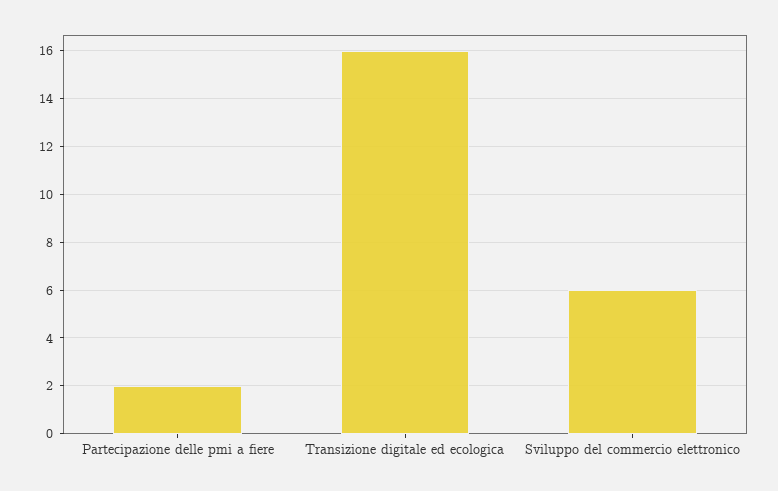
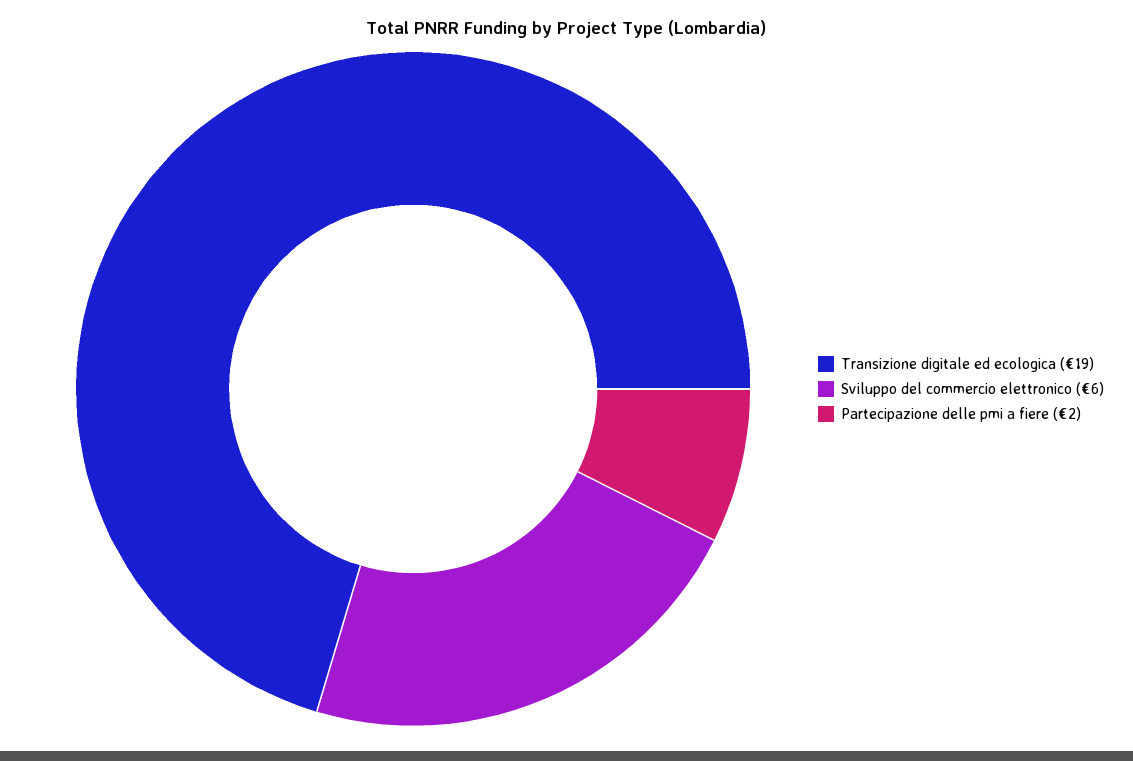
Transizione digitale ed ecologica: 16 -> 19

